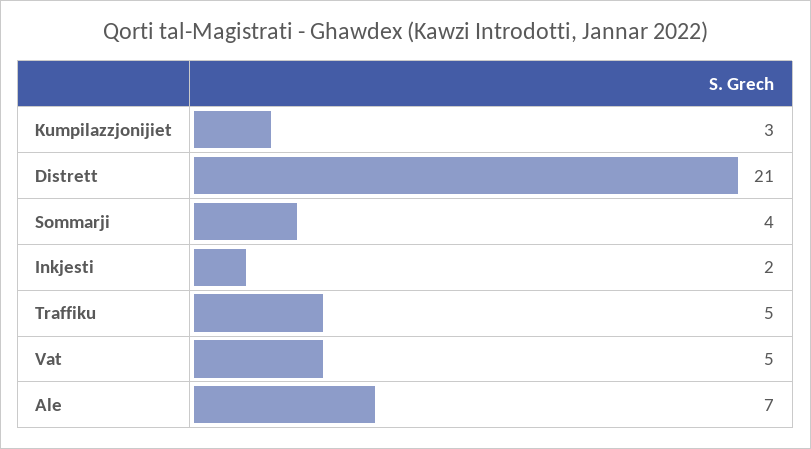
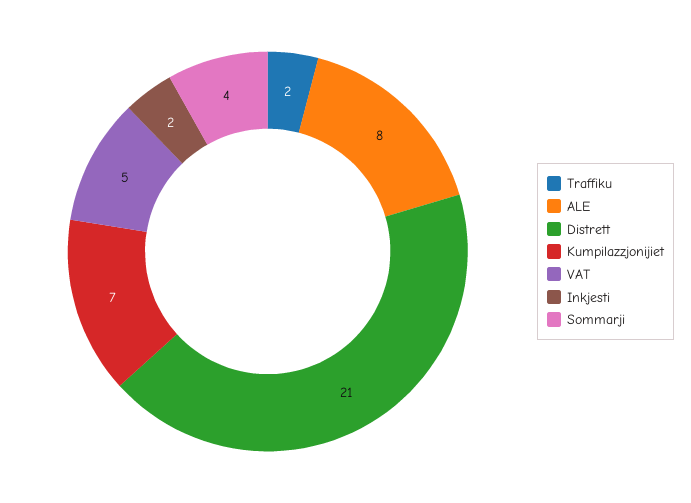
Kumpilazzjonijiet: 3 -> 7
Traffiku: 5 -> 2
Ale: 7 -> 8

